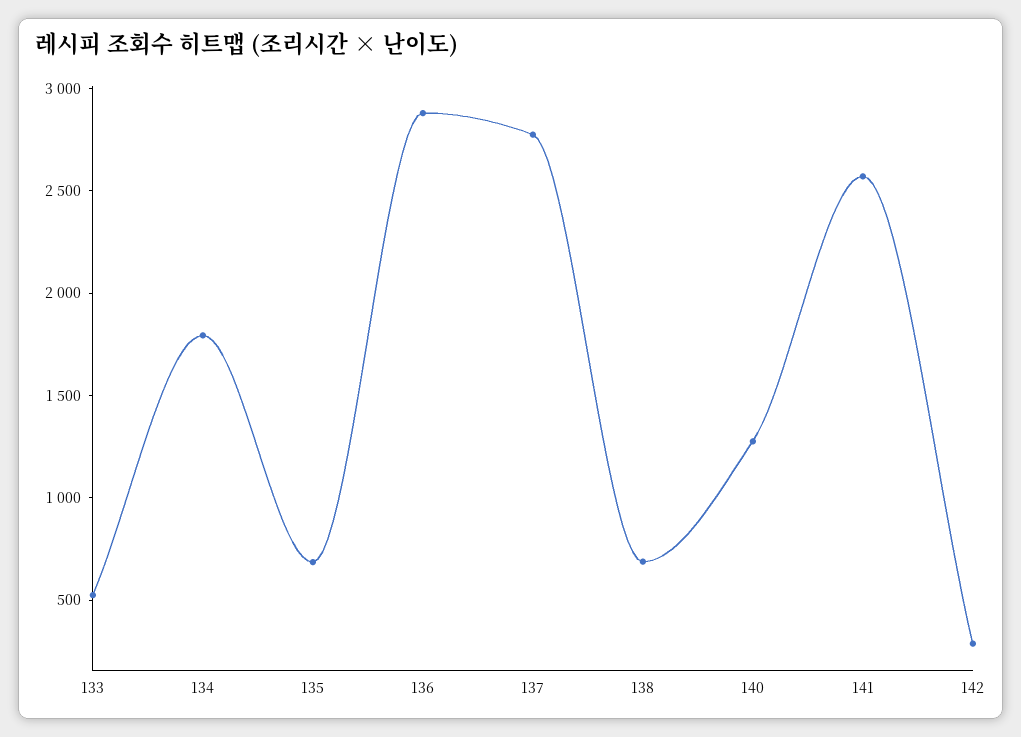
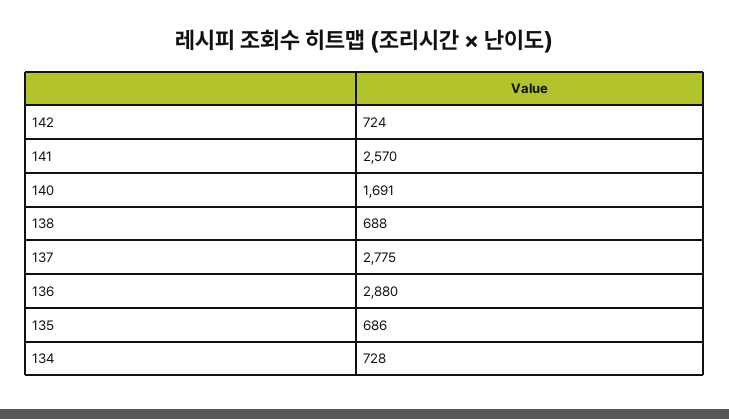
133: 500 -> none
134: 1800 -> 728
140: 1300 -> 1691
142: 300 -> 724

